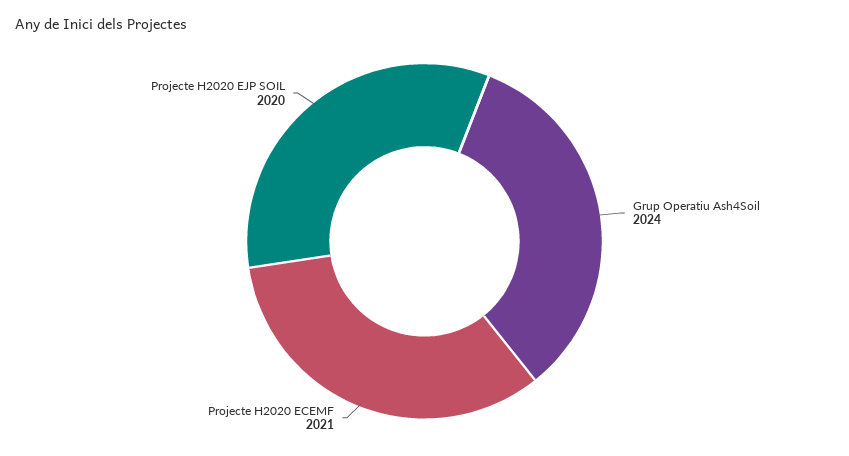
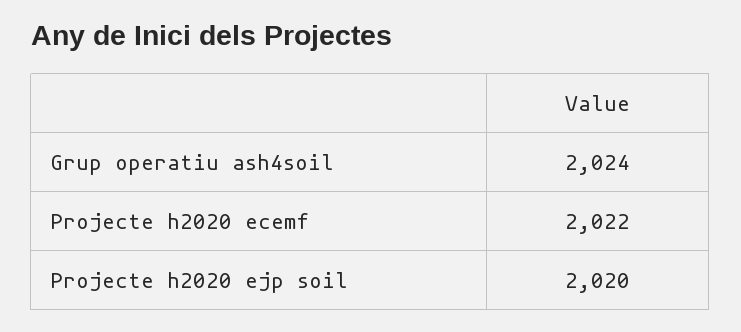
Projecte H2020 ECEMF: 2021 -> 2022

